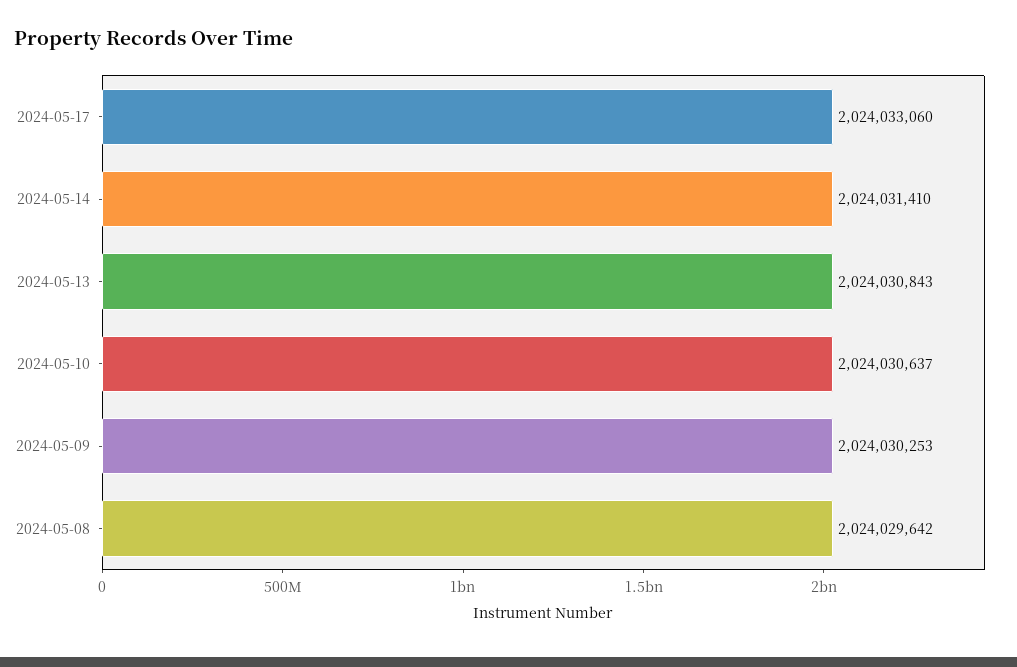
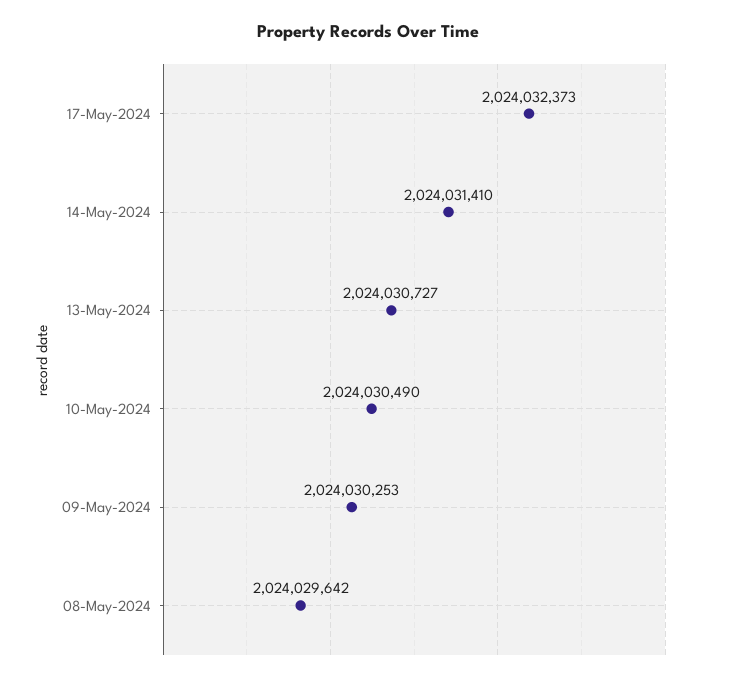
2024-05-17: 2024033060 -> 2024032373
2024-05-13: 2024030843 -> 2024030727
2024-05-10: 2024030637 -> 2024030490

